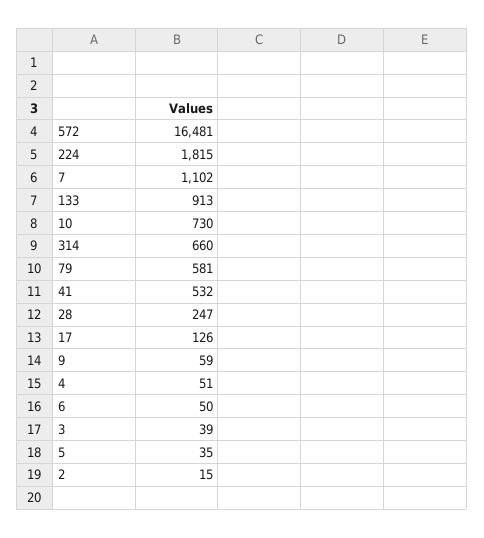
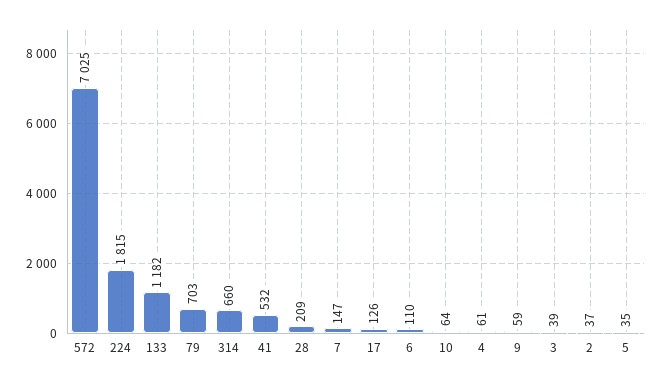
572: 16481 -> 7025
7: 1102 -> 147
133: 913 -> 1182
10: 730 -> 64
79: 581 -> 703
28: 247 -> 209
4: 51 -> 61
6: 50 -> 110
2: 15 -> 37

